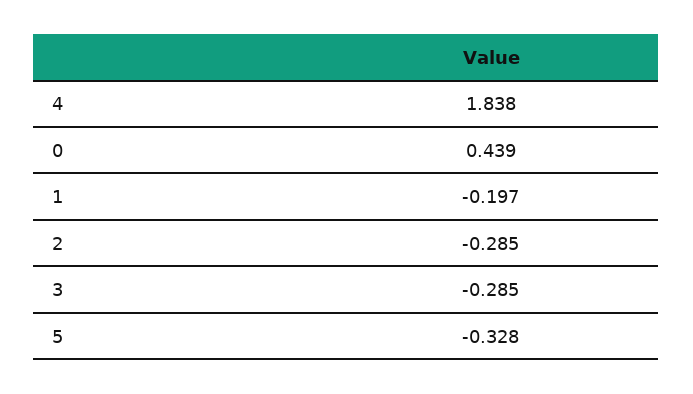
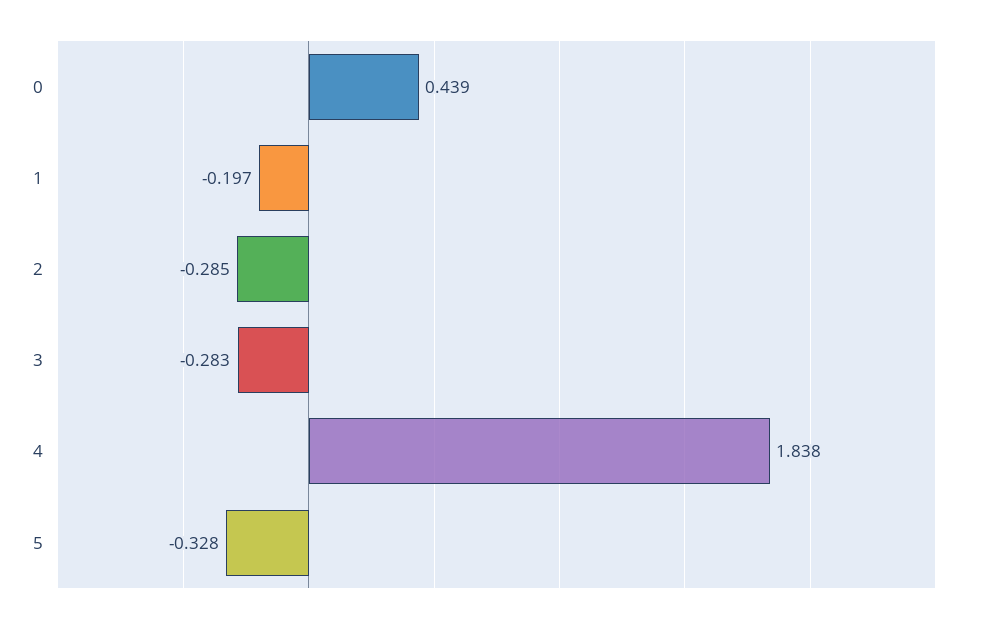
3: -0.285 -> -0.283

